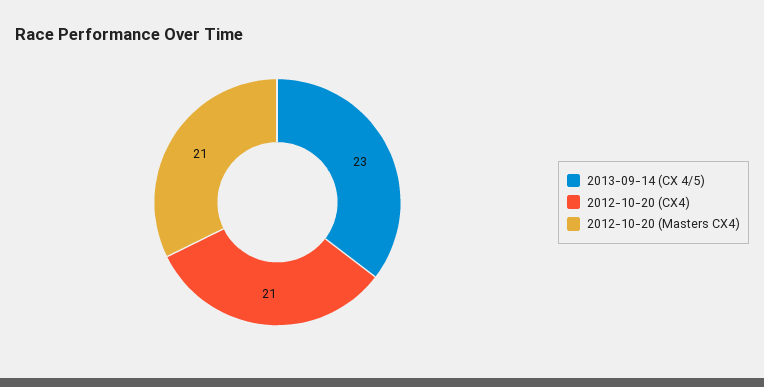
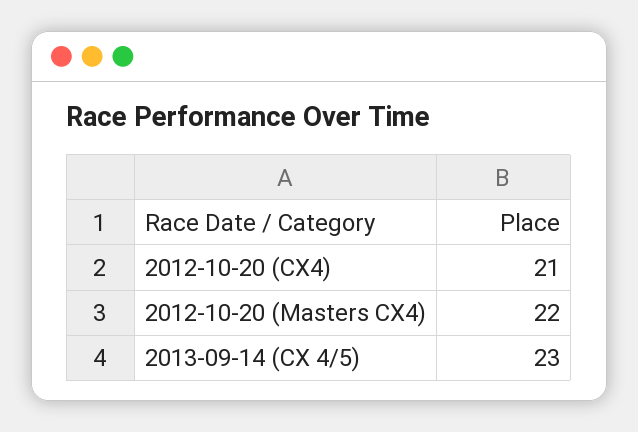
2012-10-20 (Masters CX4): 21 -> 22

